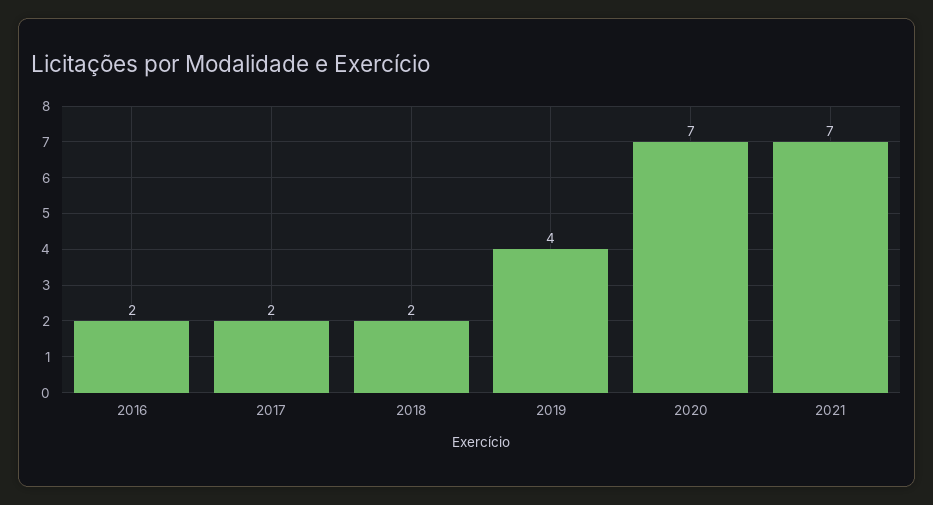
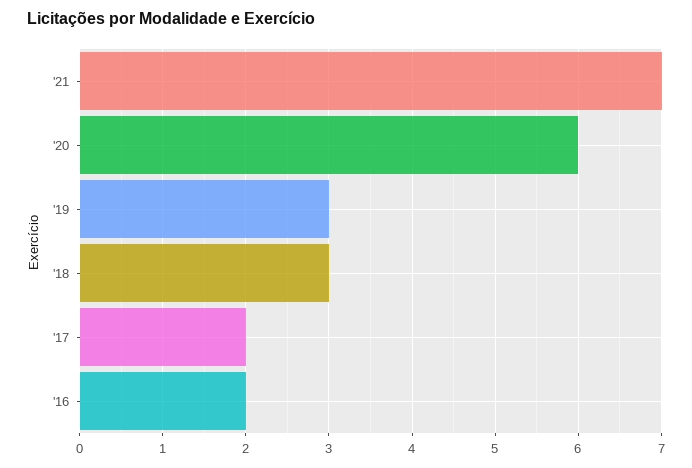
2018: 2 -> 3
2019: 4 -> 3
2020: 7 -> 6

